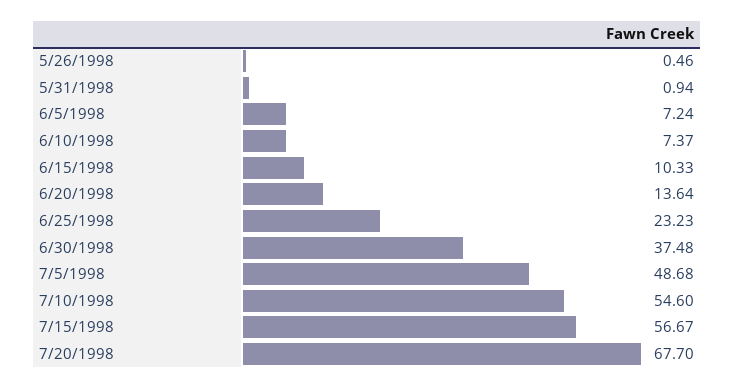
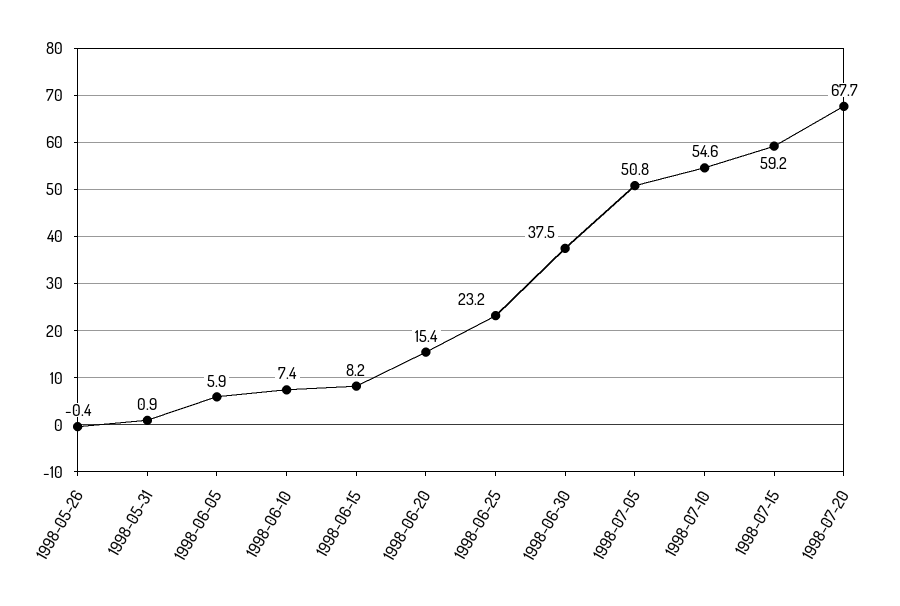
5/26/1998: 0.46 -> -0.4
6/5/1998: 7.24 -> 5.9
6/15/1998: 10.33 -> 8.2
6/20/1998: 13.64 -> 15.4
7/5/1998: 48.68 -> 50.8
7/15/1998: 56.67 -> 59.2

